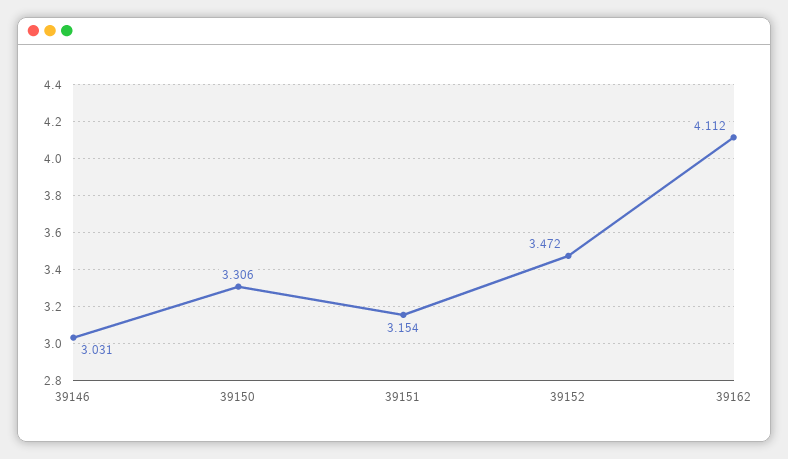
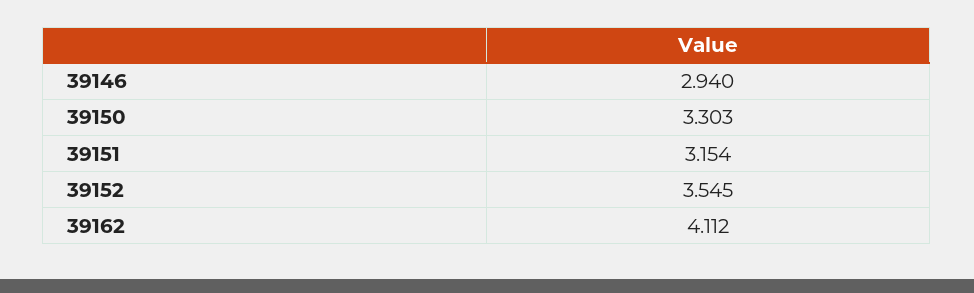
39146: 3.031 -> 2.94
39150: 3.306 -> 3.303
39152: 3.472 -> 3.545

